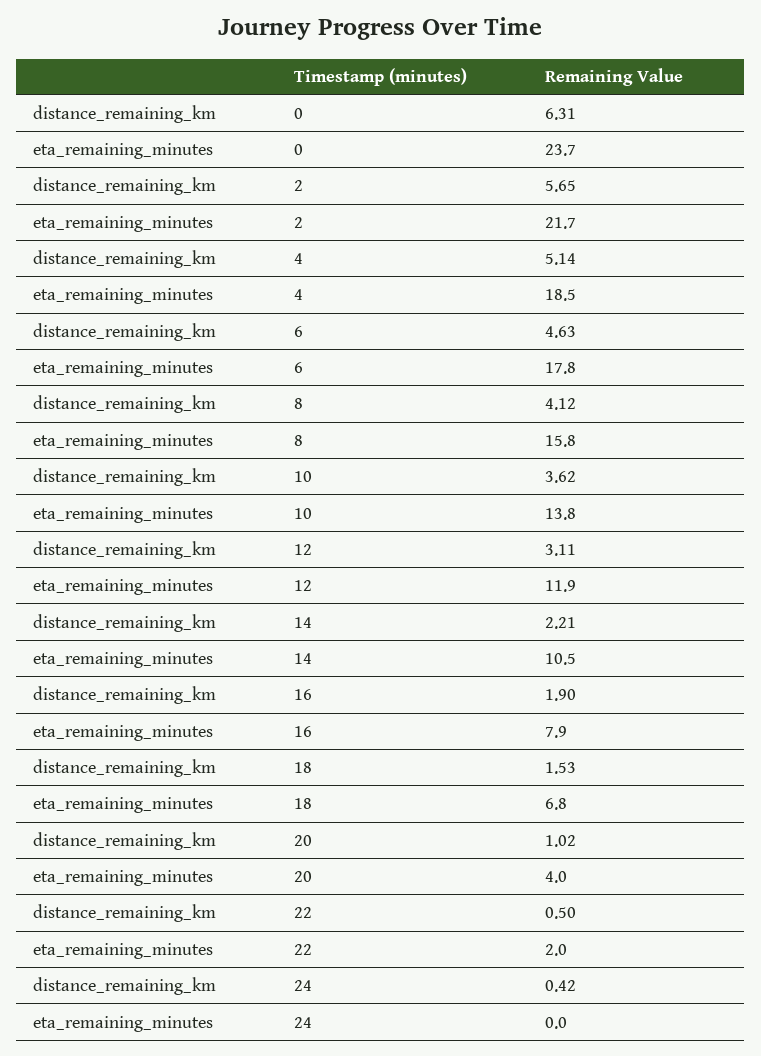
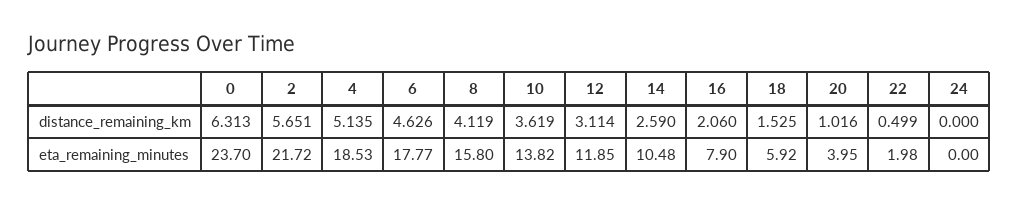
distance_remaining_km, 14: 2.21 -> 2.59
distance_remaining_km, 16: 1.9 -> 2.06
eta_remaining_minutes, 18: 6.8 -> 5.92
distance_remaining_km, 24: 0.42 -> 0

